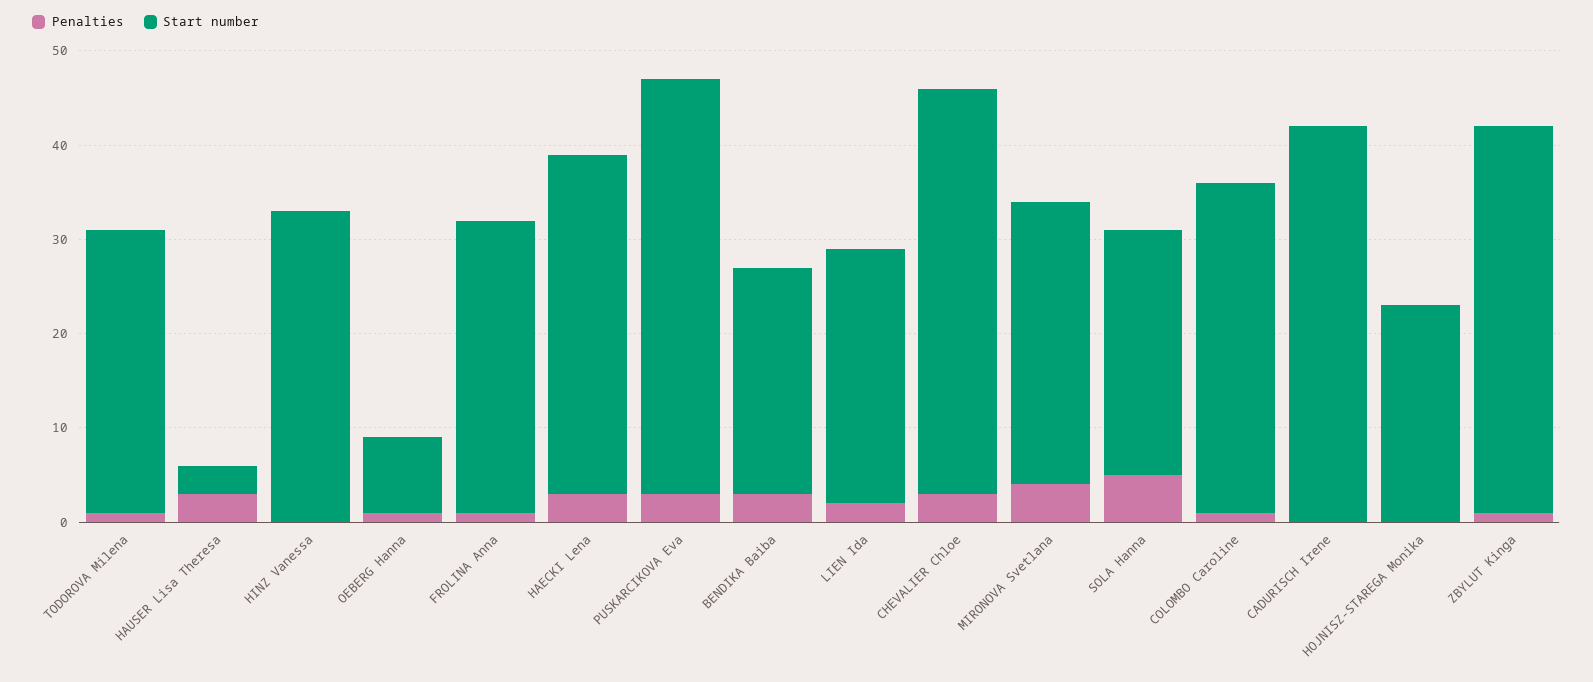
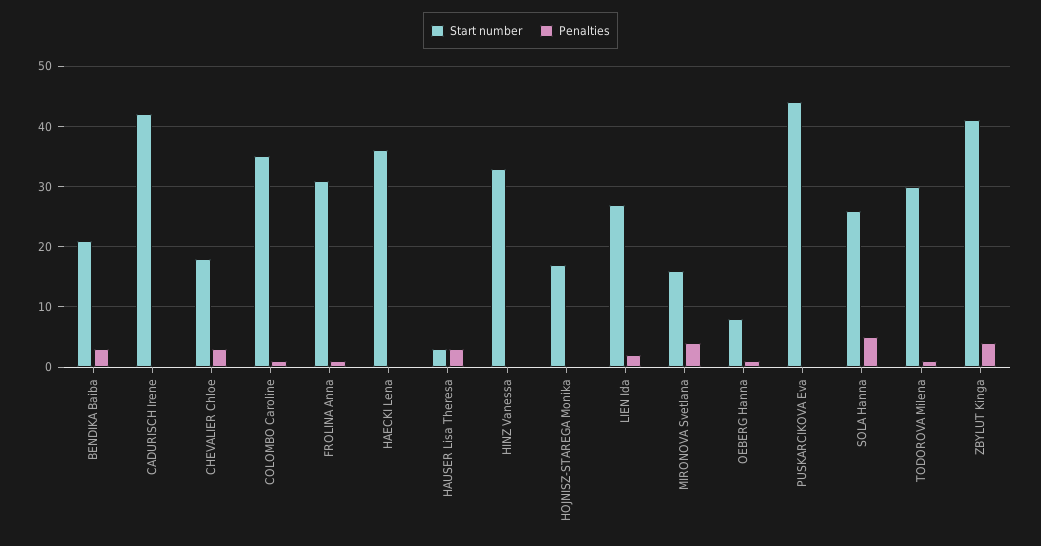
Penalties, HAECKI Lena: 3 -> 0
Penalties, PUSKARCIKOVA Eva: 3 -> 0
Start number, BENDIKA Baiba: 24 -> 21
Start number, CHEVALIER Chloe: 43 -> 18
Start number, MIRONOVA Svetlana: 30 -> 16
Start number, HOJNISZ-STAREGA Monika: 23 -> 17
Penalties, ZBYLUT Kinga: 1 -> 4

